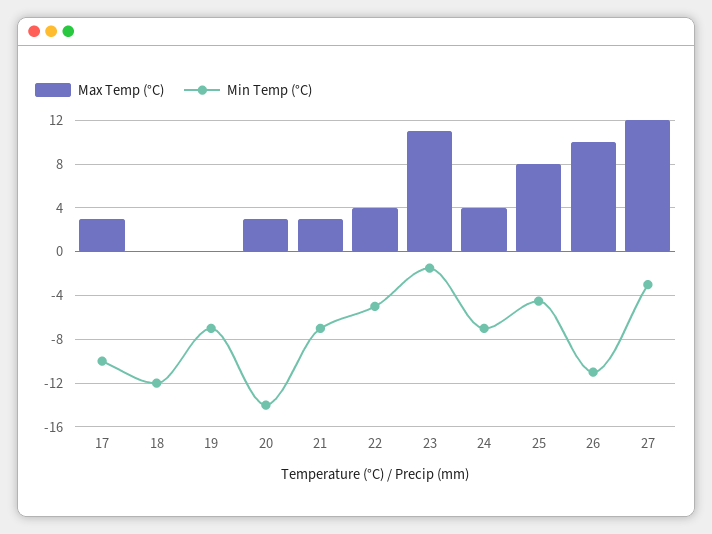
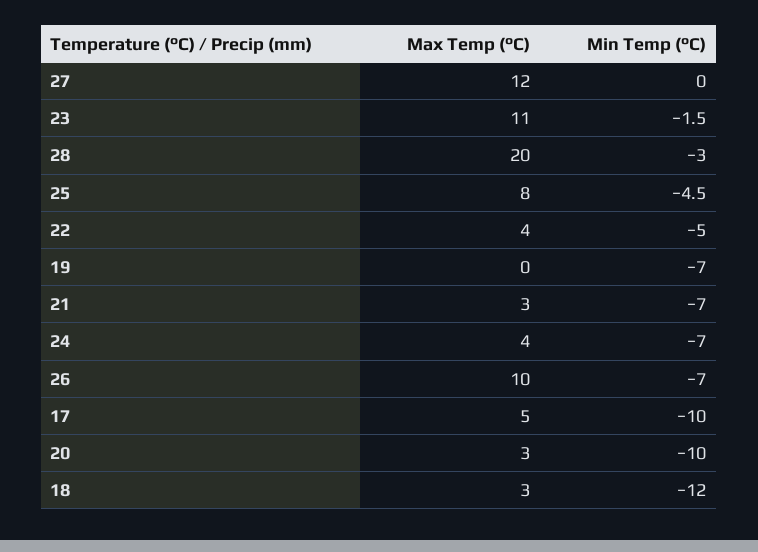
Max Temp (°C), 17: 3 -> 5
Max Temp (°C), 18: 0 -> 3
Min Temp (°C), 20: -14 -> -10
Min Temp (°C), 26: -11 -> -7
Min Temp (°C), 27: -3 -> 0
Max Temp (°C), 28: none -> 20
Min Temp (°C), 28: none -> -3

